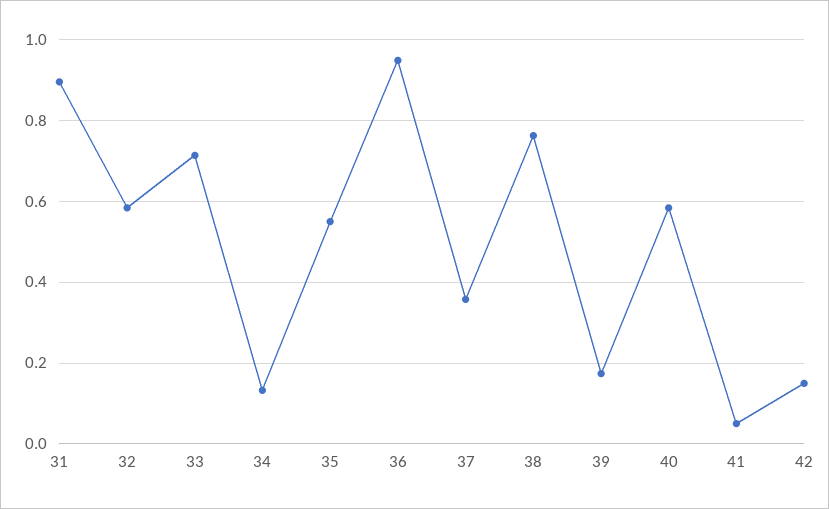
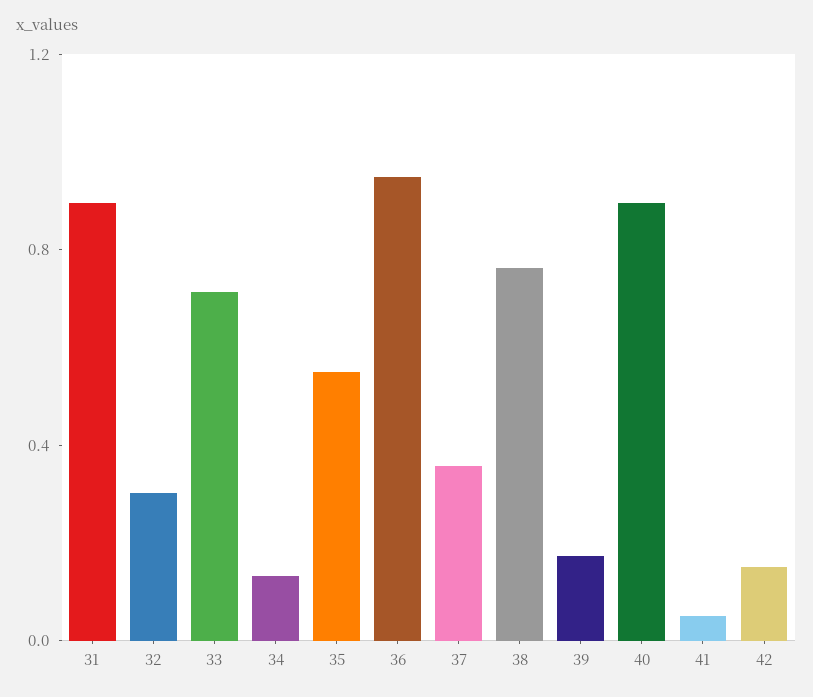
32: 0.58 -> 0.3
40: 0.58 -> 0.9

